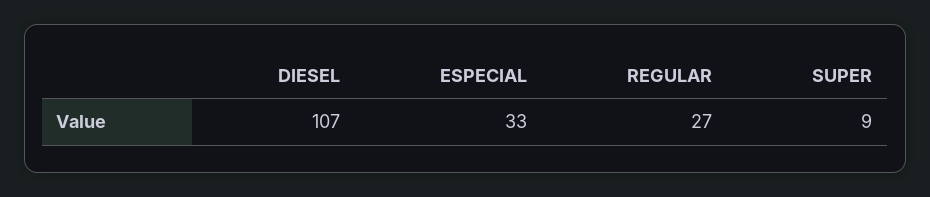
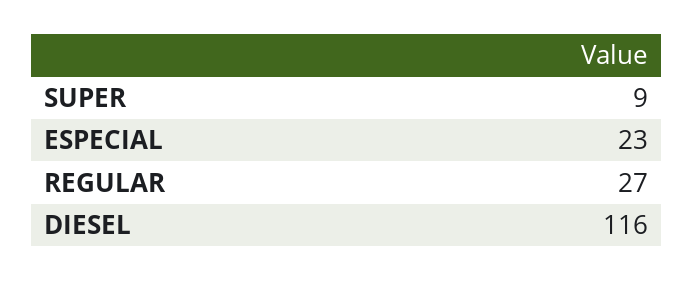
DIESEL: 107 -> 116
ESPECIAL: 33 -> 23

